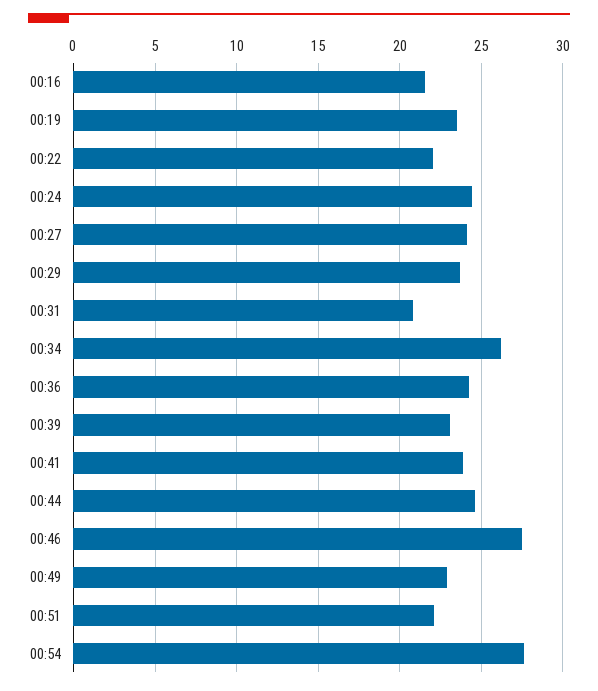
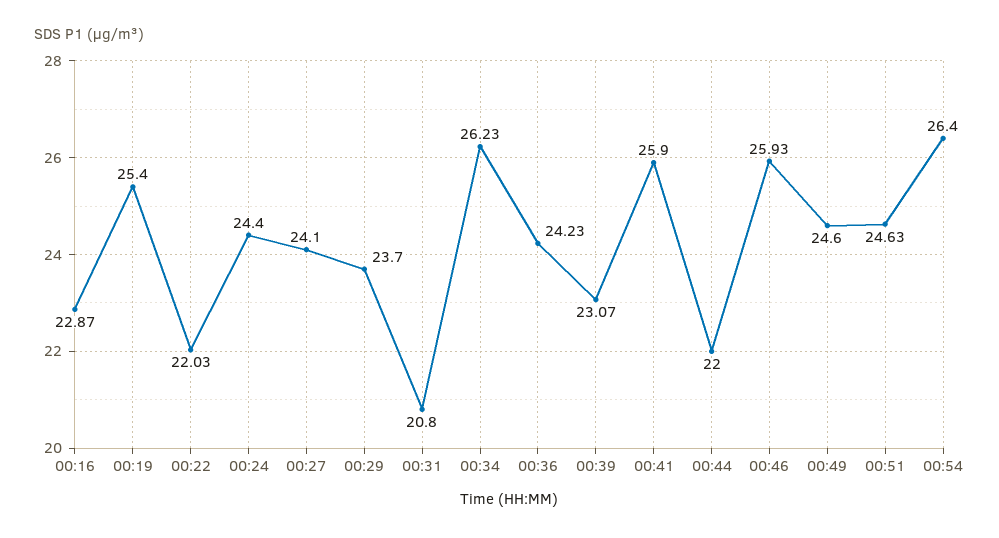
00:16: 21.5 -> 22.87
00:19: 23.5 -> 25.4
00:41: 24 -> 25.9
00:44: 24.5 -> 22
00:46: 27.5 -> 25.93
00:49: 23 -> 24.6
00:51: 22 -> 24.63
00:54: 27.5 -> 26.4

